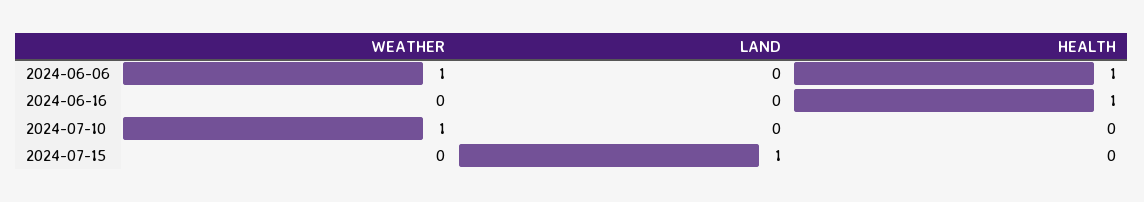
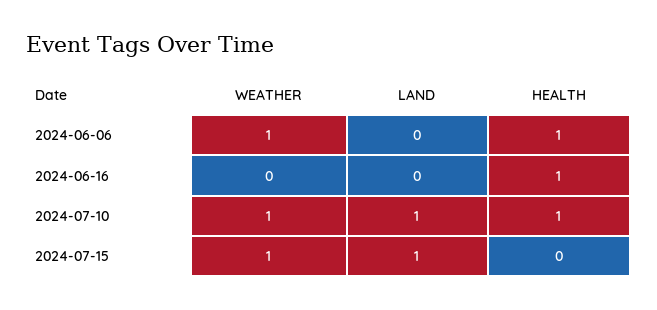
LAND, 2024-07-10: 0 -> 1
HEALTH, 2024-07-10: 0 -> 1
WEATHER, 2024-07-15: 0 -> 1

